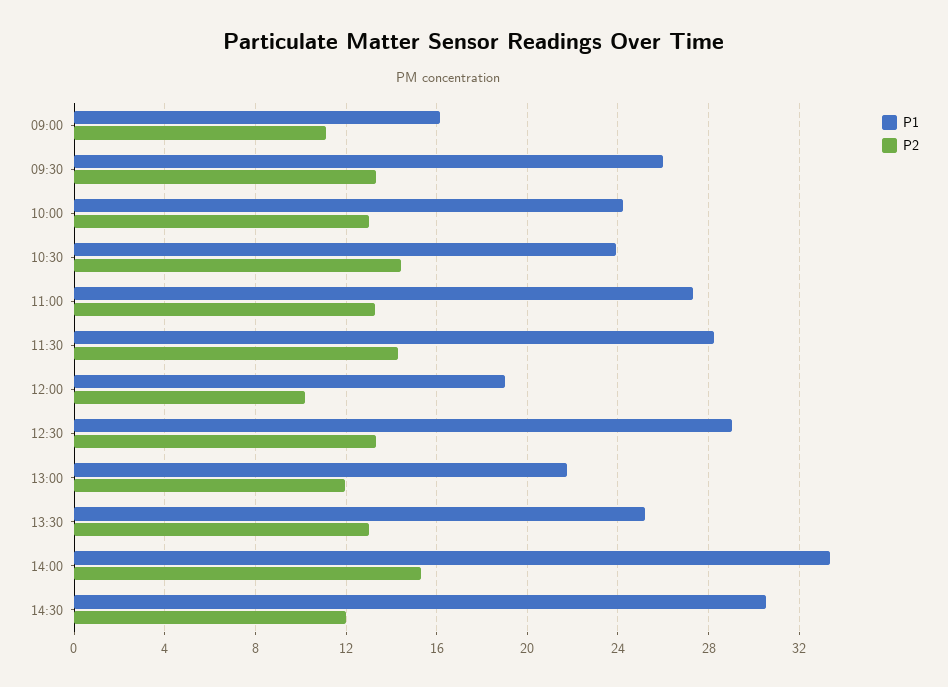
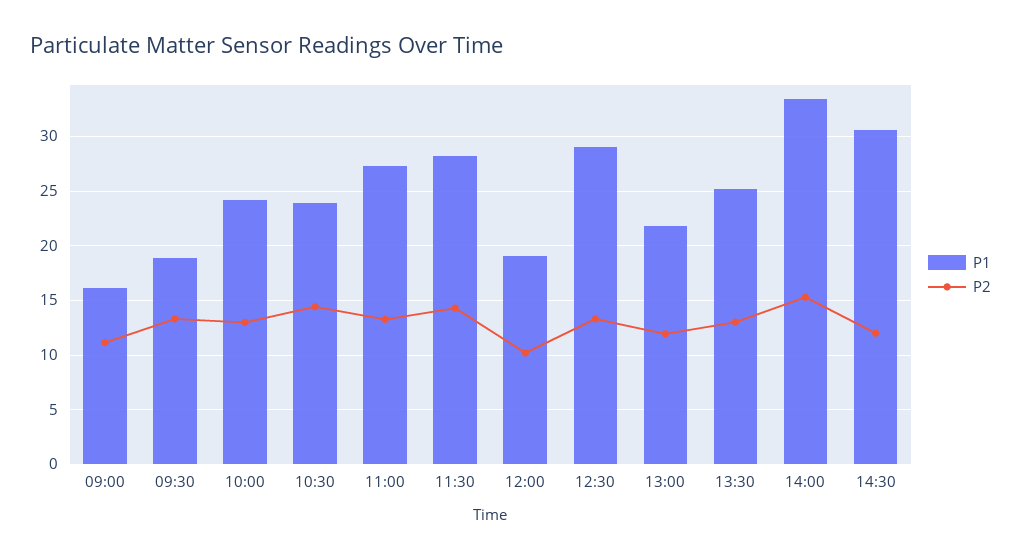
P1, 09:30: 26 -> 19

